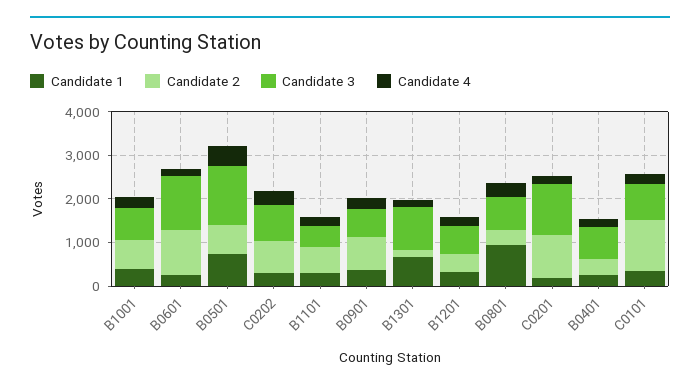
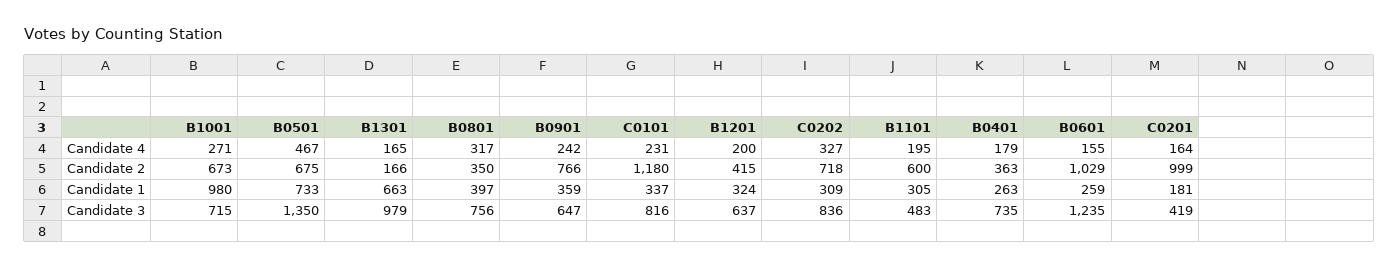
Candidate 1, B1001: 400 -> 980
Candidate 1, B0801: 1000 -> 397
Candidate 3, C0201: 1200 -> 419

